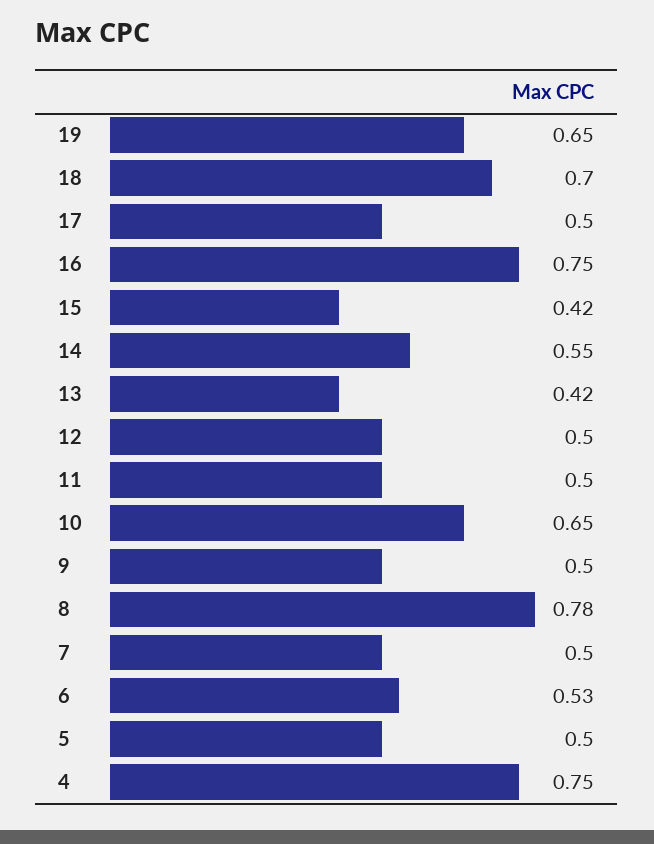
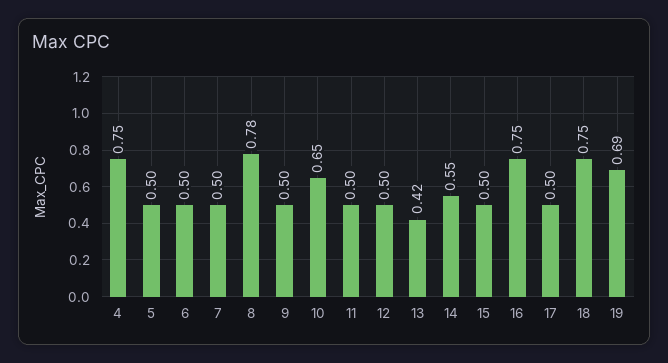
19: 0.65 -> 0.69
18: 0.7 -> 0.75
15: 0.42 -> 0.5
6: 0.53 -> 0.5

